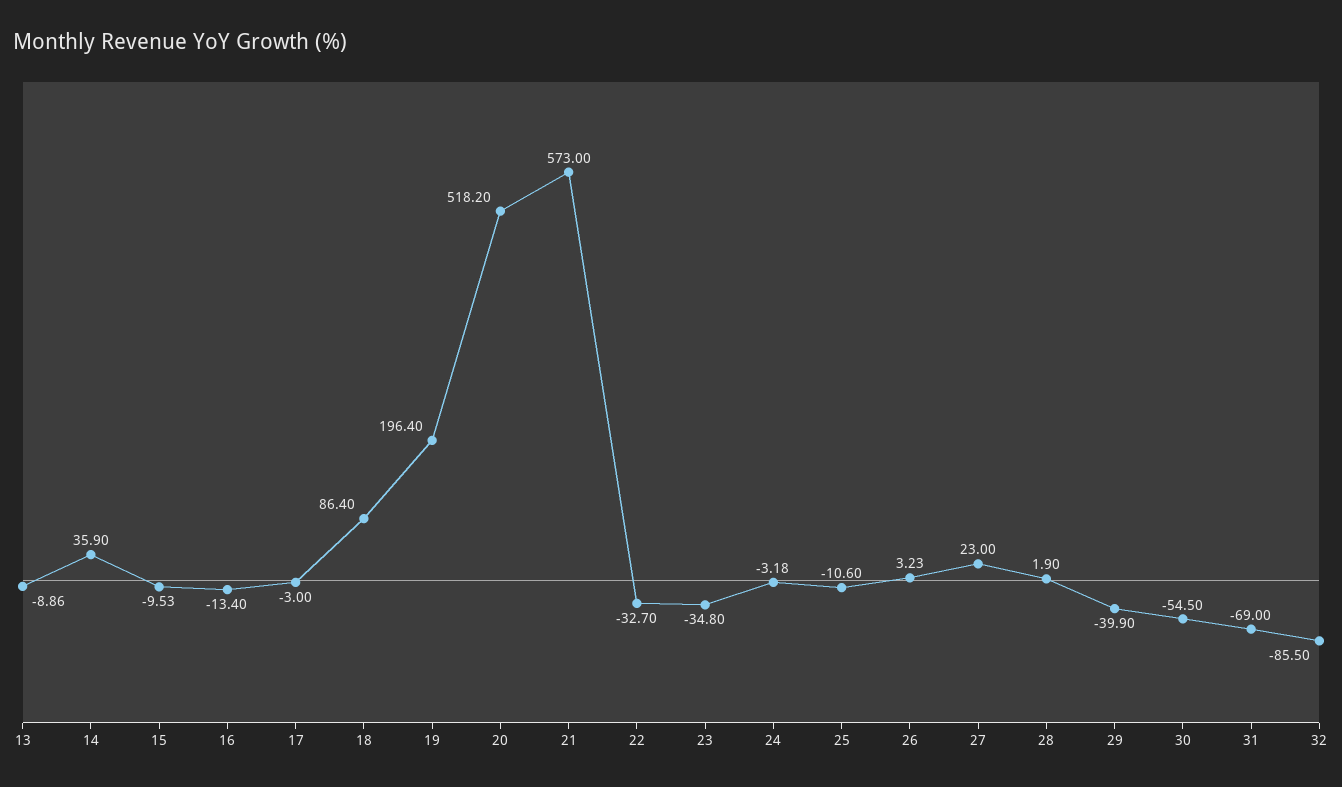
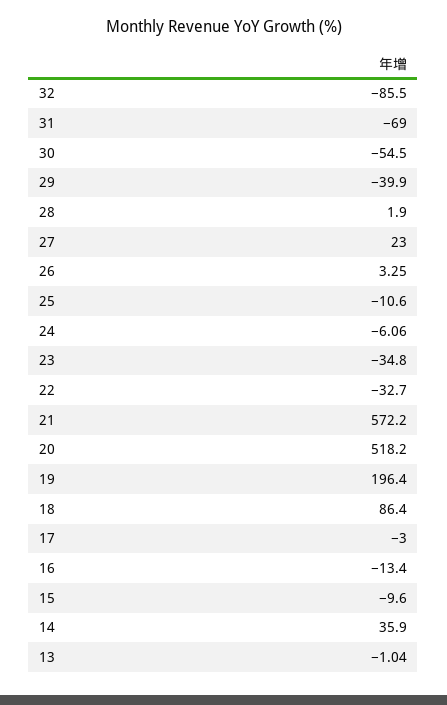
13: -8.86 -> -1.04
15: -9.53 -> -9.6
21: 573 -> 572.2
24: -3.18 -> -6.06
26: 3.23 -> 3.25

